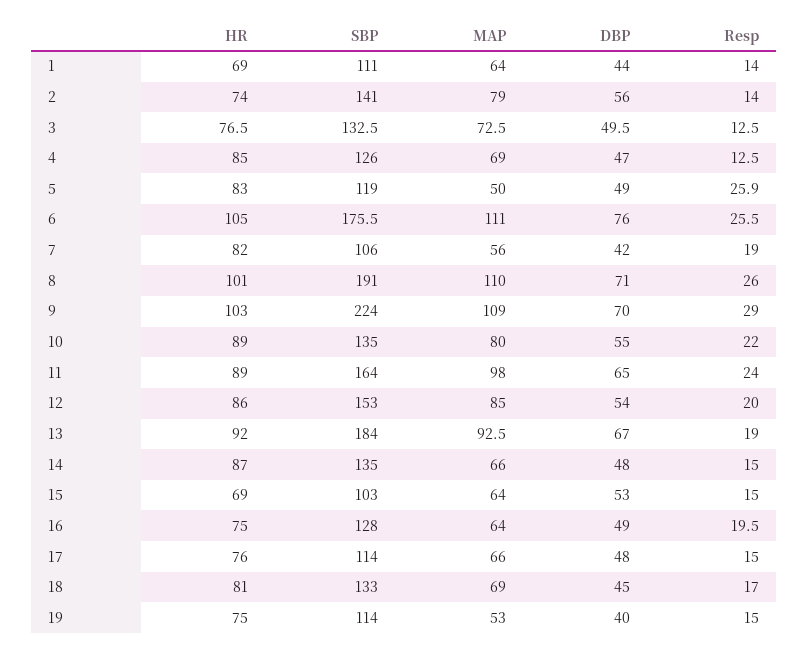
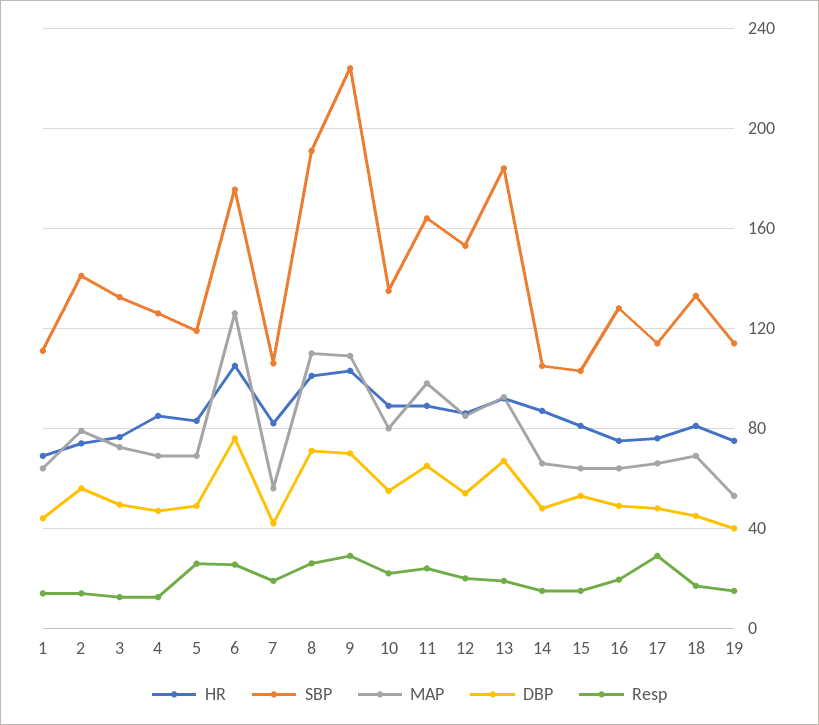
MAP, 5: 50 -> 70
MAP, 6: 111 -> 125
SBP, 14: 135 -> 105
HR, 15: 69 -> 80
Resp, 17: 15 -> 30

